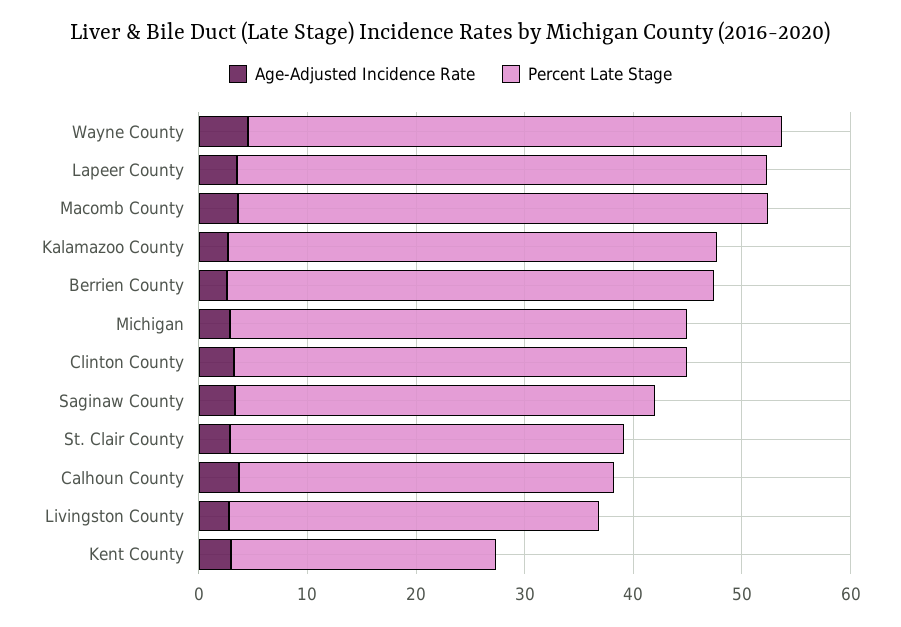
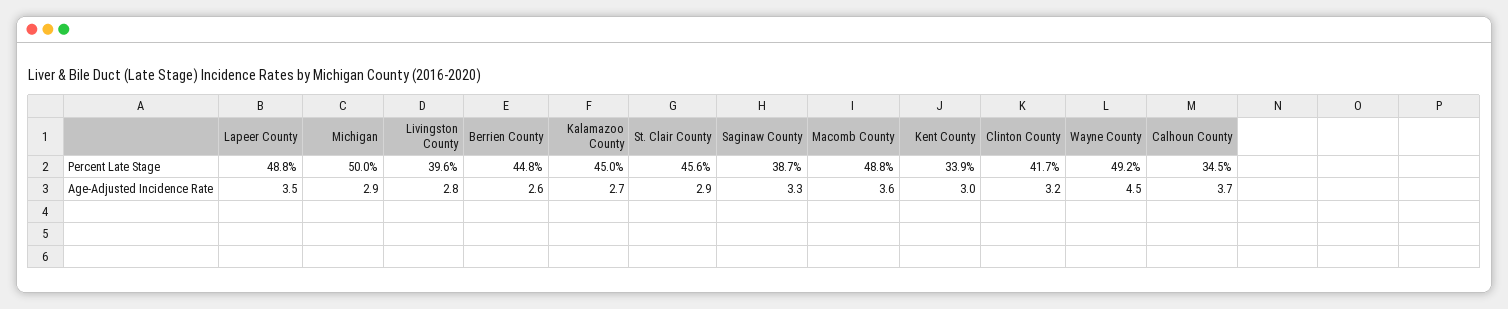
Percent Late Stage, Michigan: 42 -> 50
Percent Late Stage, St. Clair County: 36 -> 45.6
Percent Late Stage, Livingston County: 34 -> 39.6
Percent Late Stage, Kent County: 24 -> 33.9

